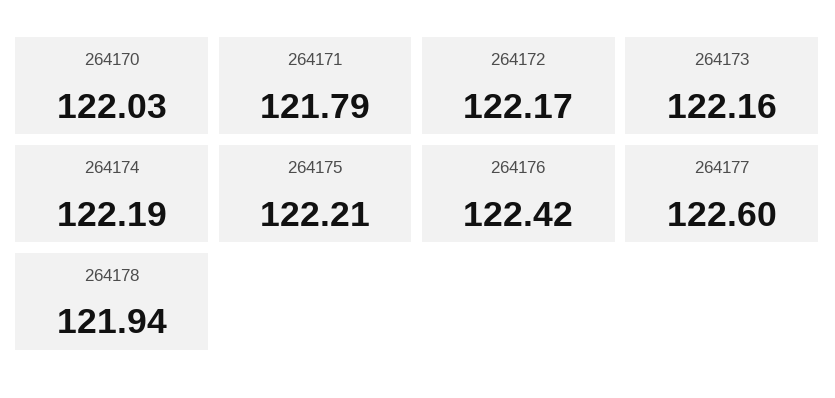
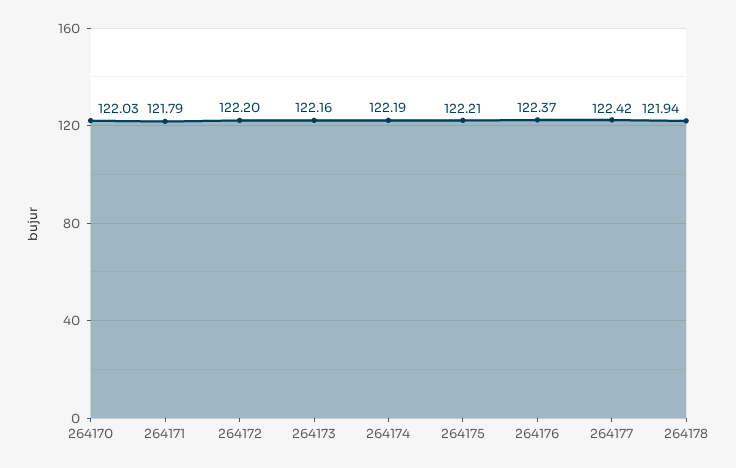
264172: 122.17 -> 122.2
264176: 122.42 -> 122.37
264177: 122.6 -> 122.42

